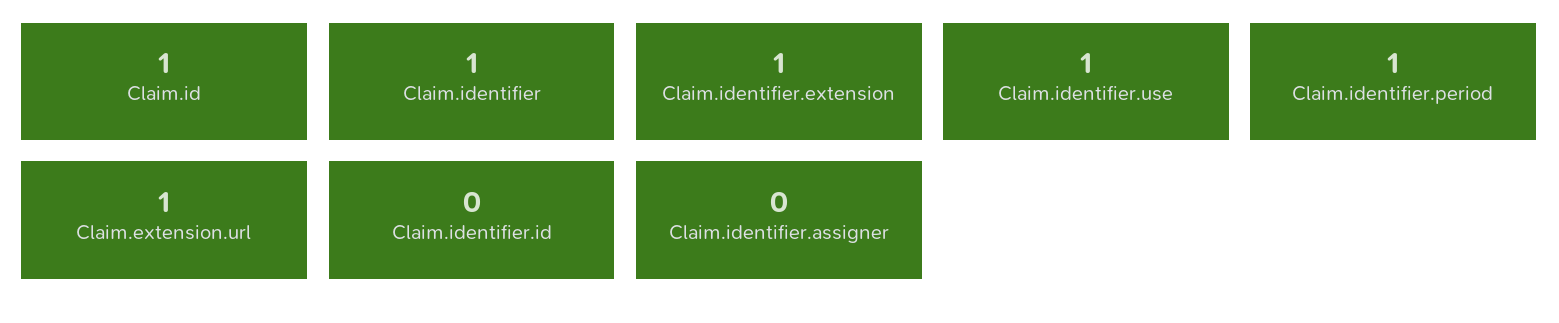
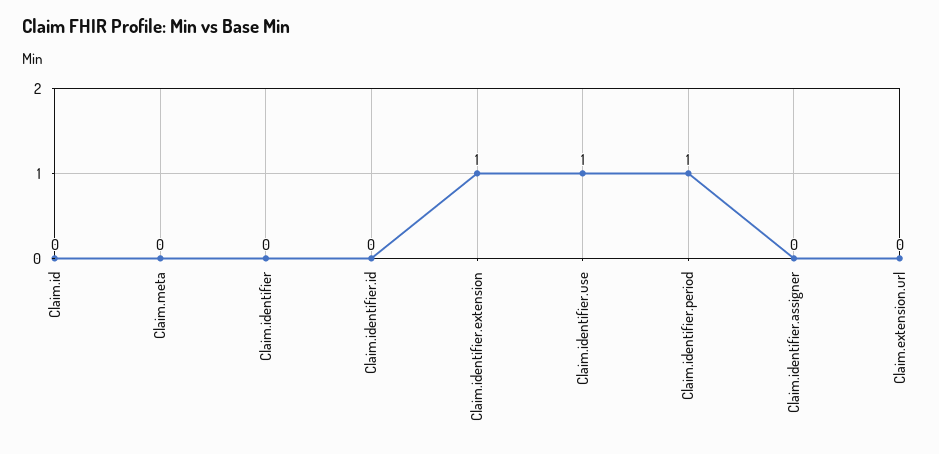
Claim.id: 1 -> 0
Claim.identifier: 1 -> 0
Claim.extension.url: 1 -> 0
Claim.meta: none -> 0

